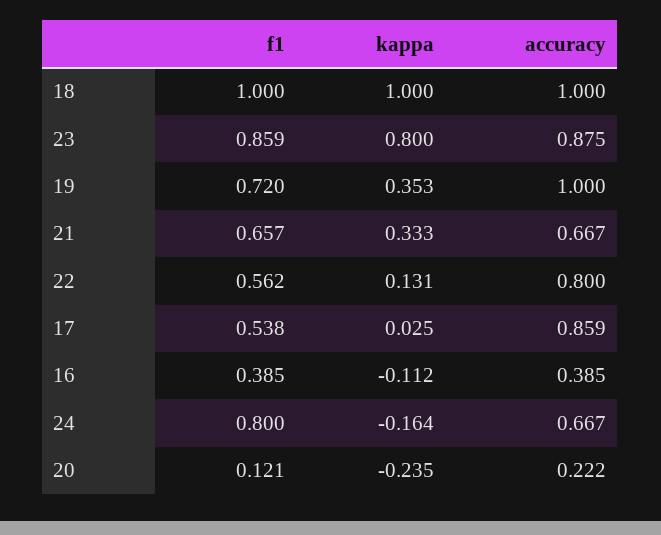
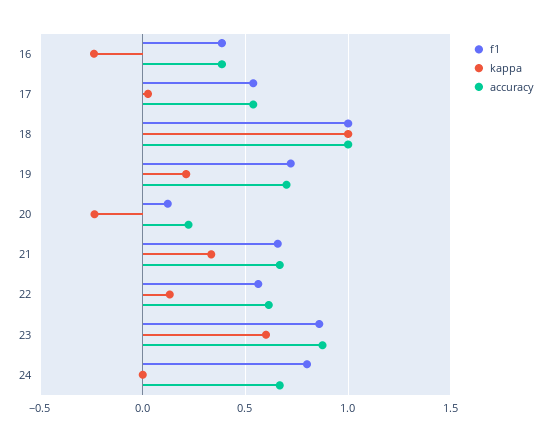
kappa, 23: 0.8 -> 0.6
kappa, 19: 0.353 -> 0.2
accuracy, 19: 1 -> 0.7
accuracy, 22: 0.8 -> 0.6
accuracy, 17: 0.859 -> 0.55
kappa, 16: -0.112 -> -0.25
kappa, 24: -0.164 -> 0

